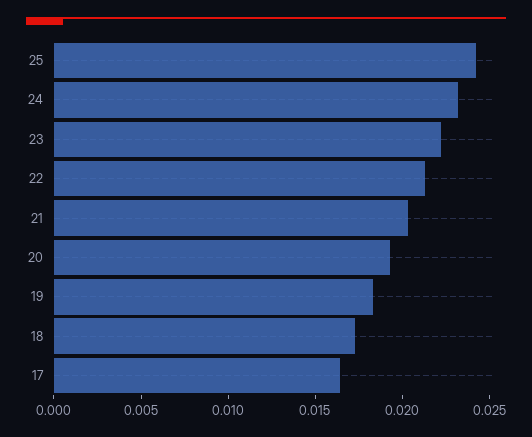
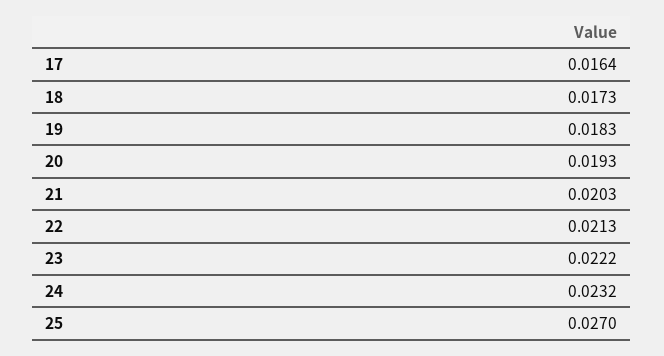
25: 0.024 -> 0.027

